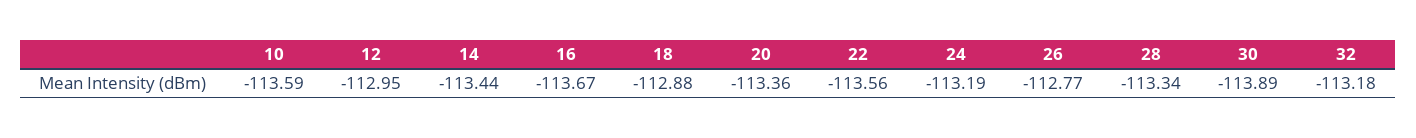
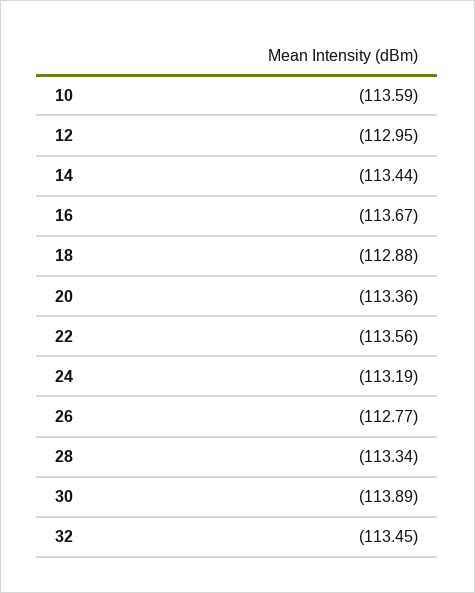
32: -113.18 -> -113.45

